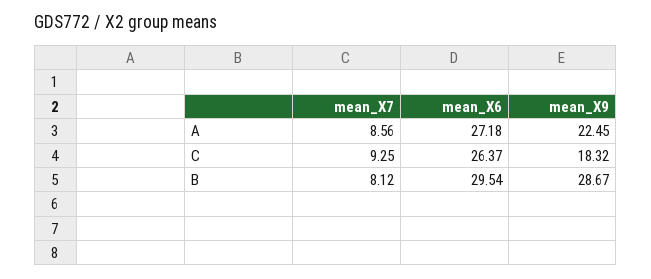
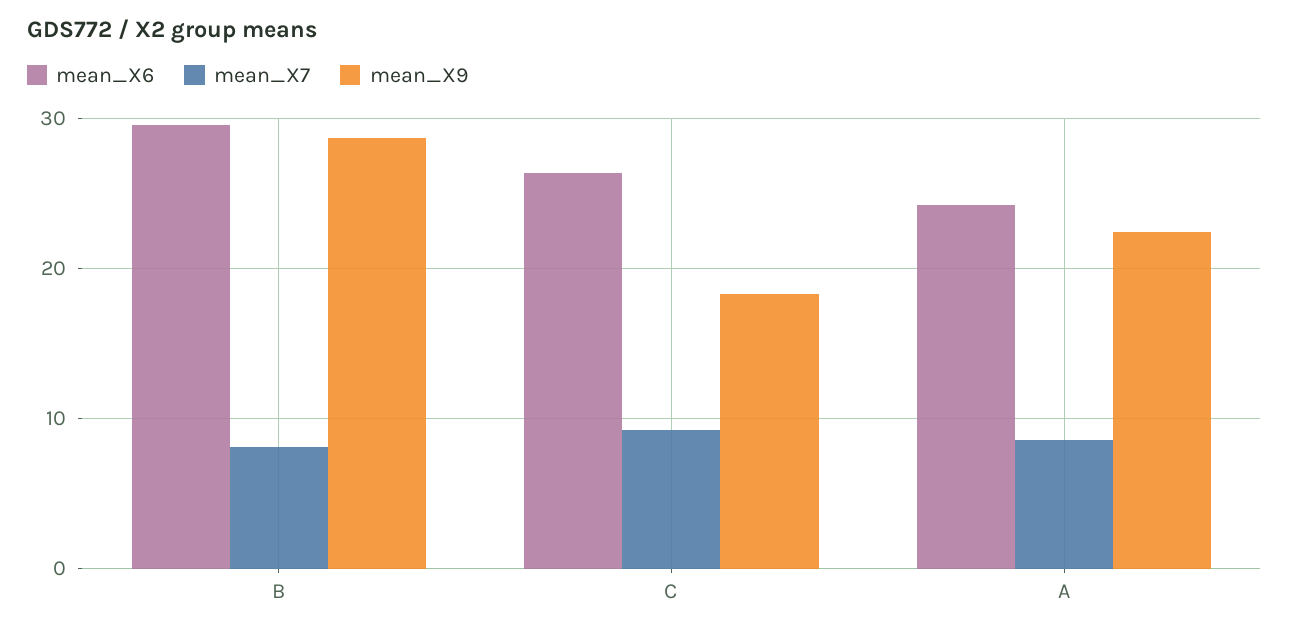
mean_X6, A: 27.18 -> 24

